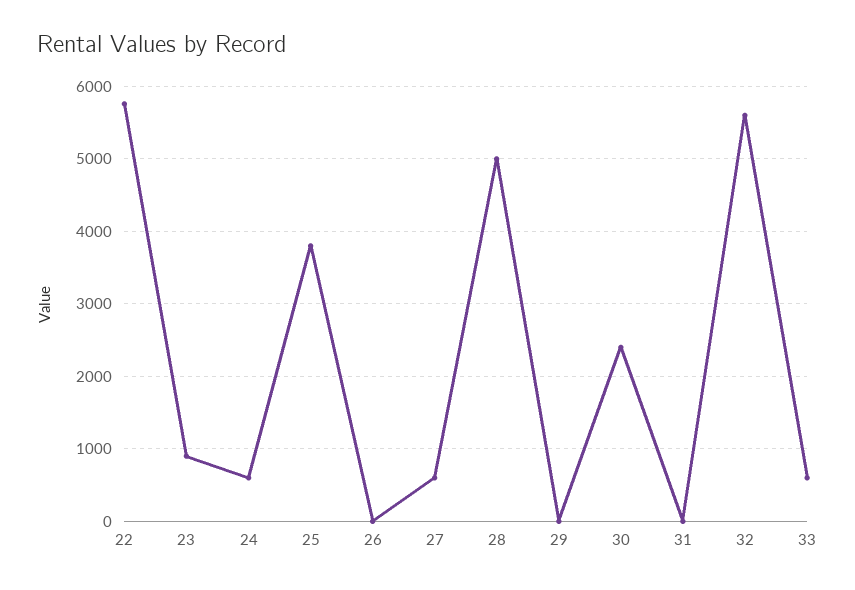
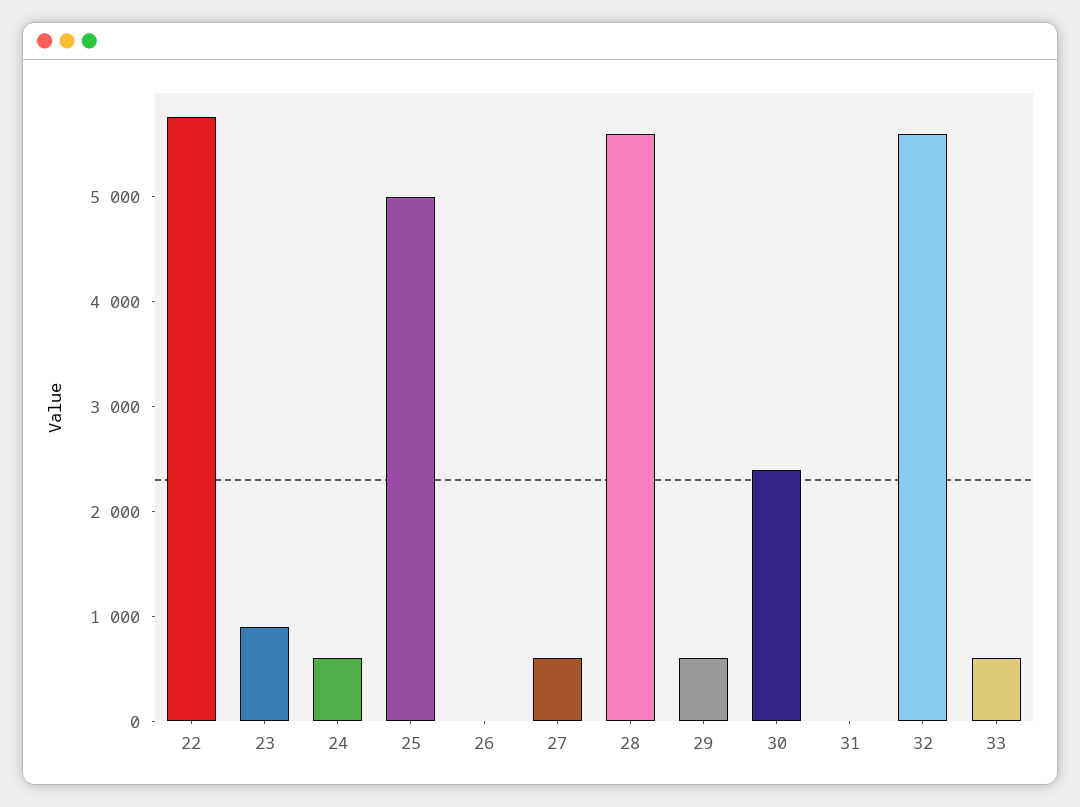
25: 3800 -> 5000
28: 5000 -> 5600
29: 0 -> 600

